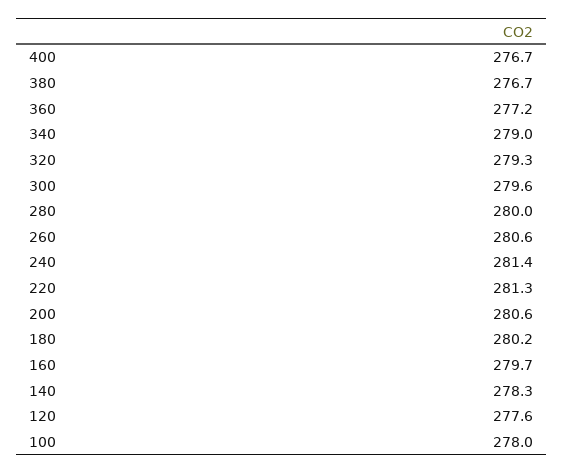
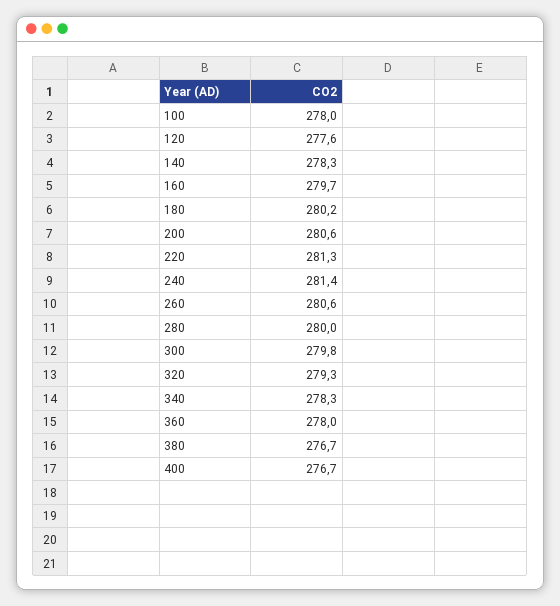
360: 277.2 -> 278
340: 279 -> 278.3
300: 279.6 -> 279.8

